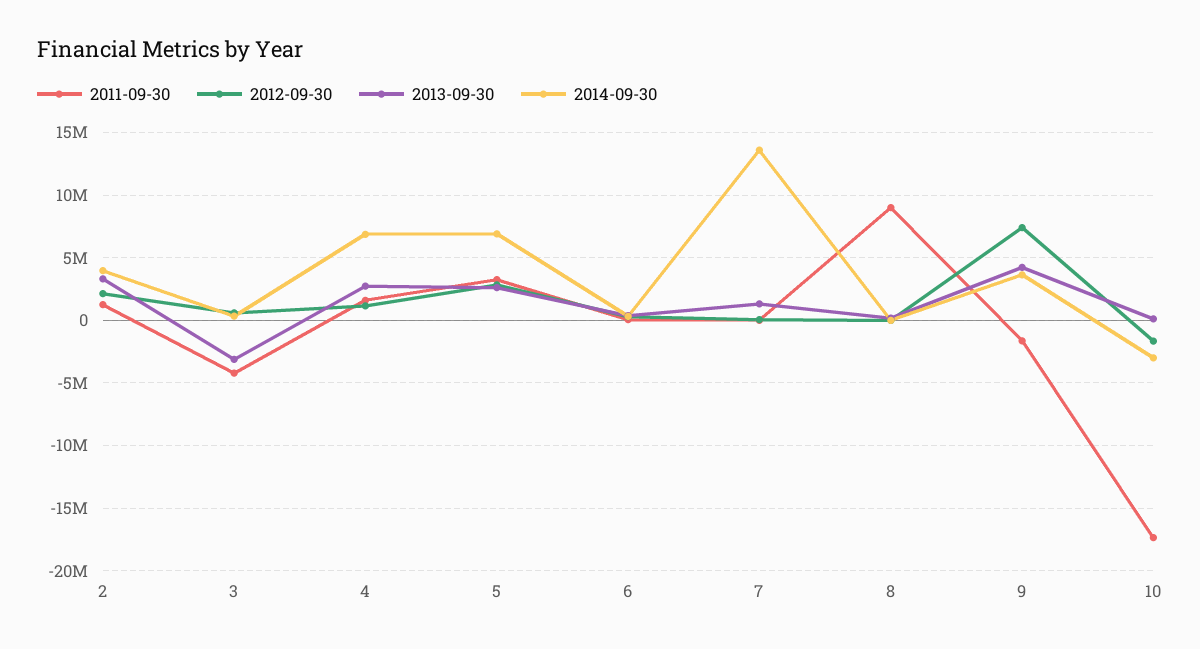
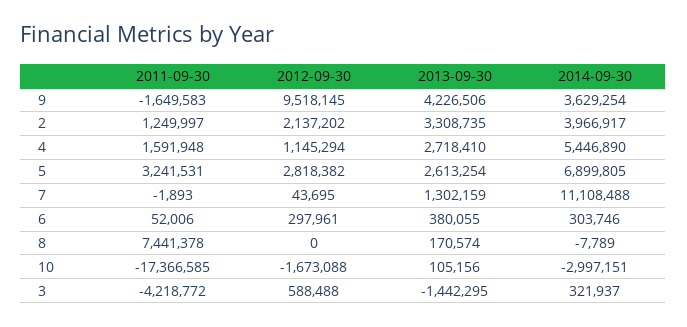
2013-09-30, 3: -3000000 -> -1442295
2014-09-30, 4: 7000000 -> 5446890
2014-09-30, 7: 13500000 -> 11108488
2011-09-30, 8: 9000000 -> 7441378
2012-09-30, 9: 7500000 -> 9518145

